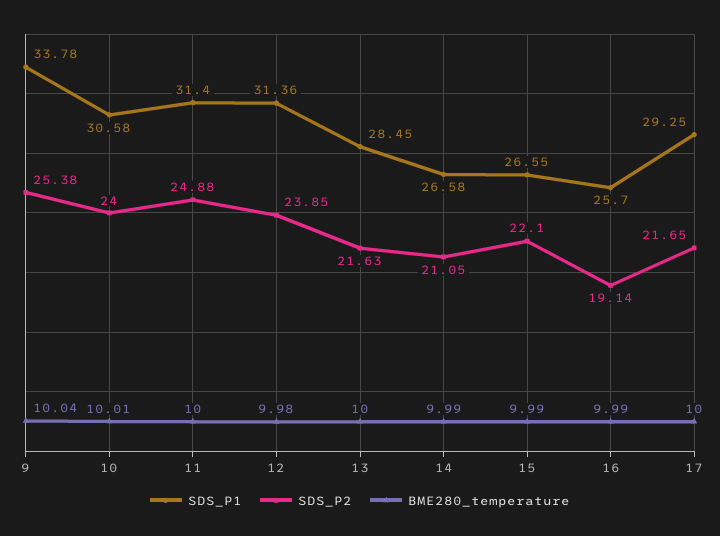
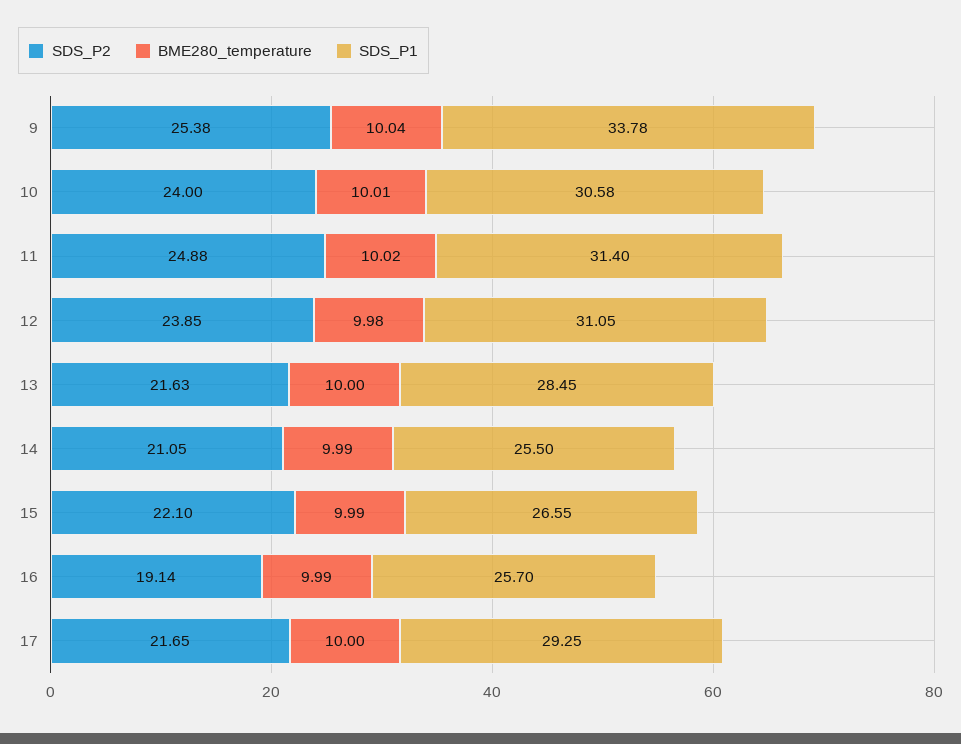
BME280_temperature, 11: 10 -> 10.02
SDS_P1, 12: 31.36 -> 31.05
SDS_P1, 14: 26.58 -> 25.5

